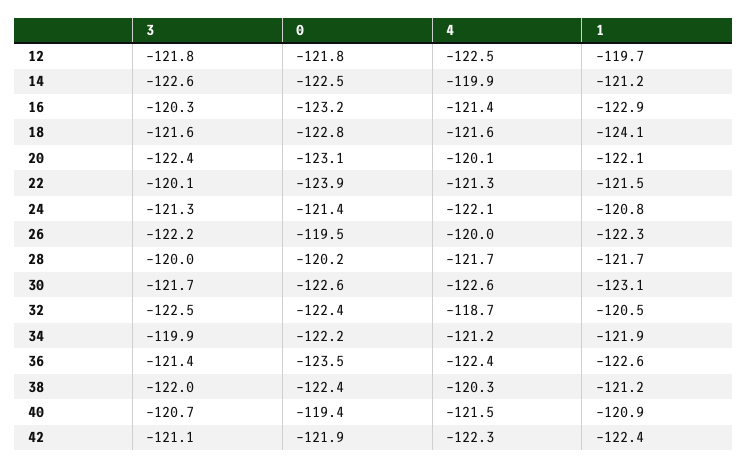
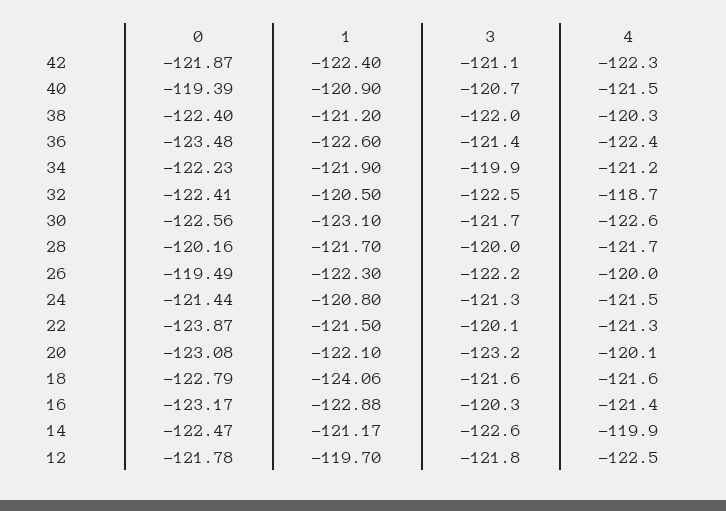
3, 20: -122.4 -> -123.2
4, 24: -122.1 -> -121.5

